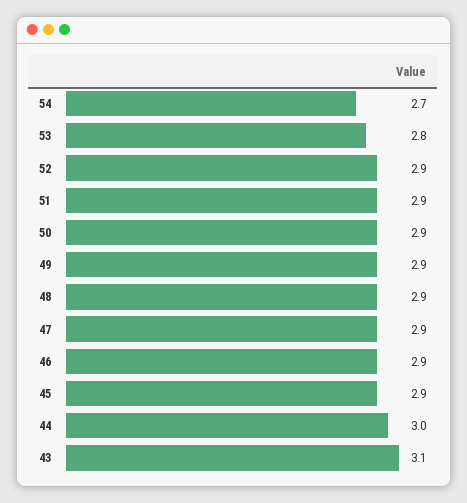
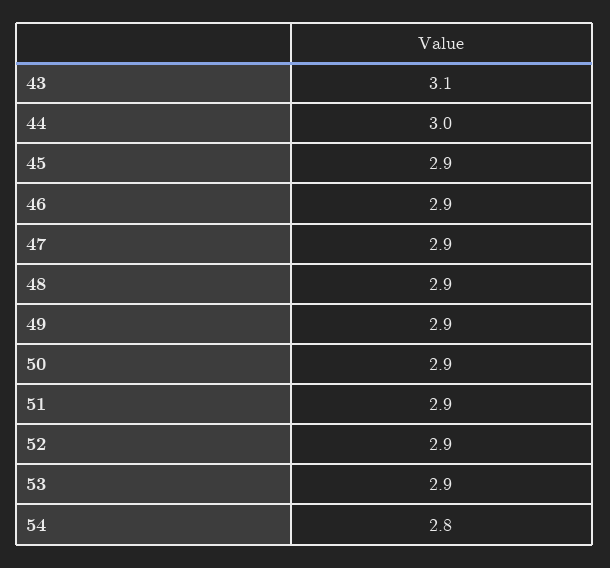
54: 2.7 -> 2.8
53: 2.8 -> 2.9

